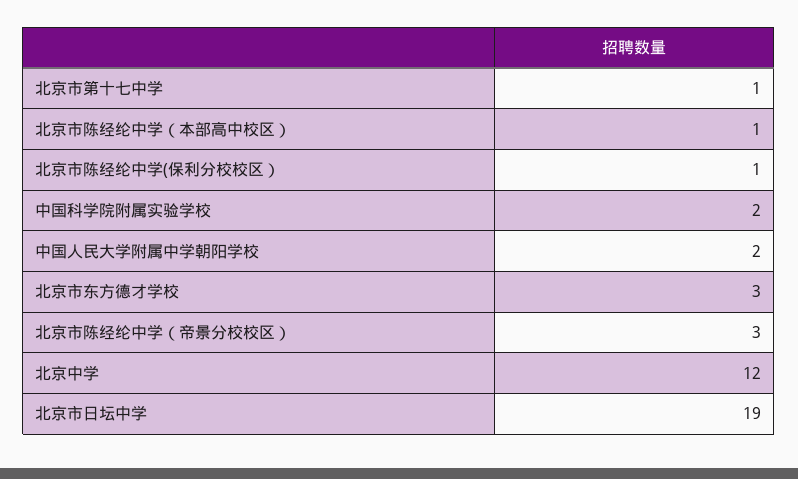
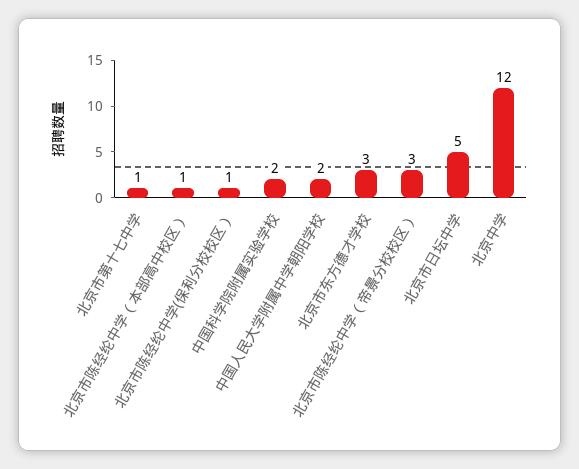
北京市日坛中学: 19 -> 5

